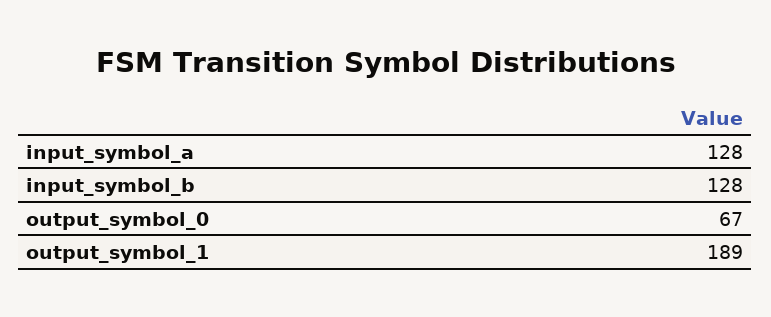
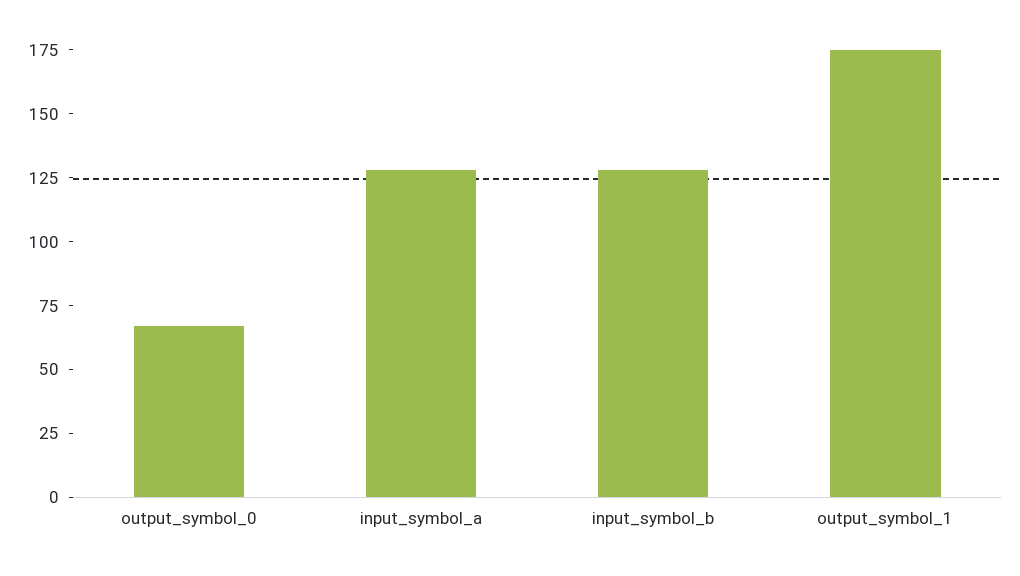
output_symbol_1: 189 -> 175

